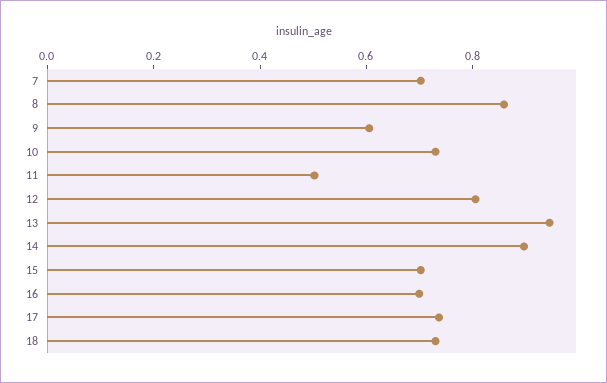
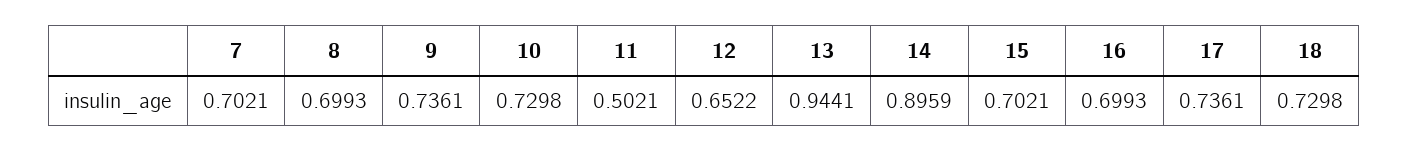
8: 0.85 -> 0.6993
9: 0.6 -> 0.7361
12: 0.8 -> 0.6522

